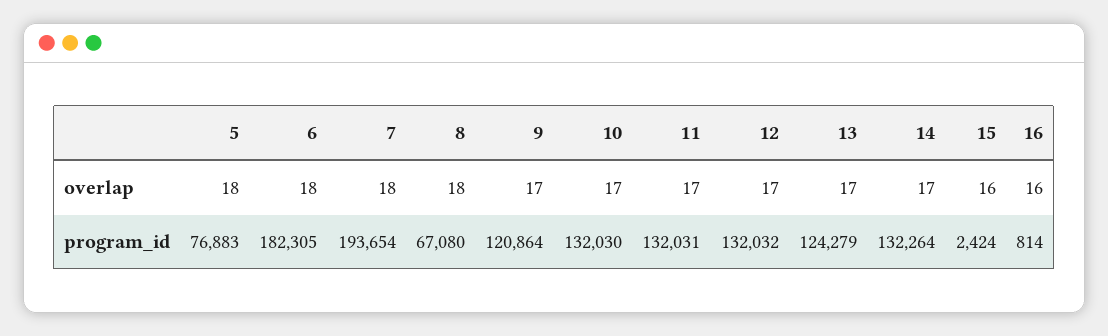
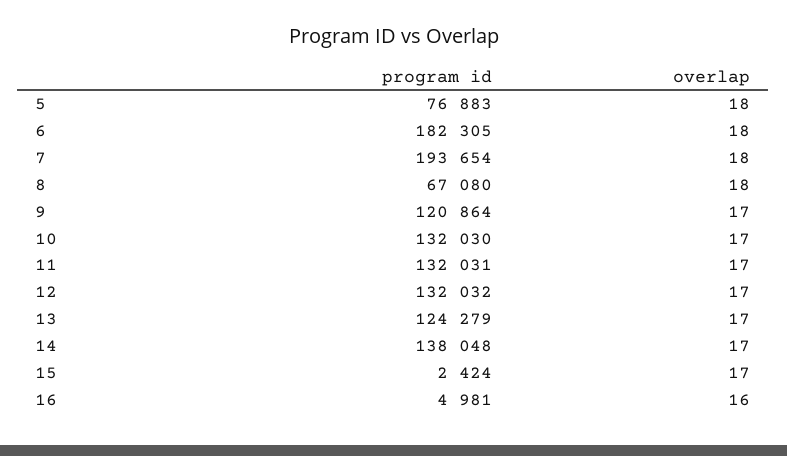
15, overlap: 16 -> 17
14, program_id: 132264 -> 138048
16, program_id: 814 -> 4981

